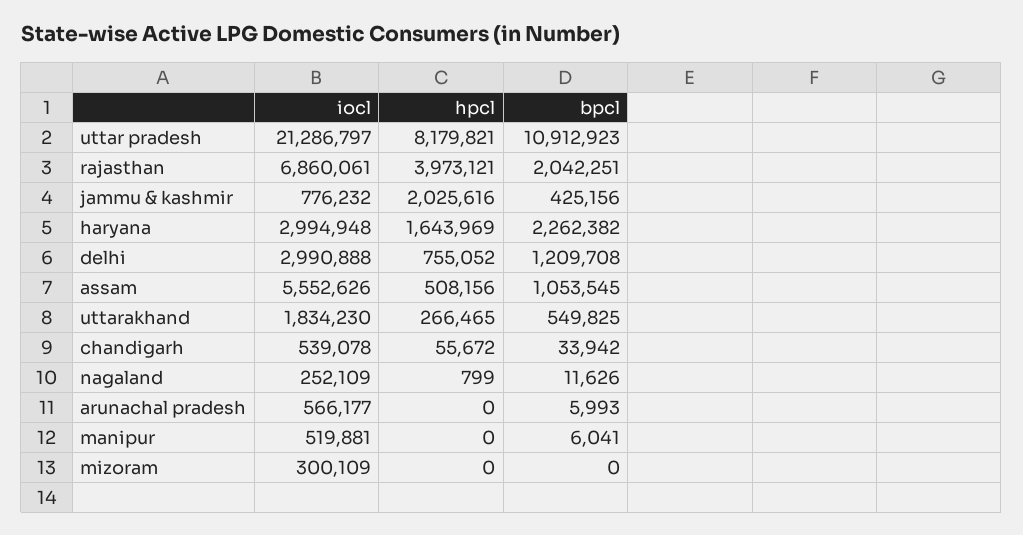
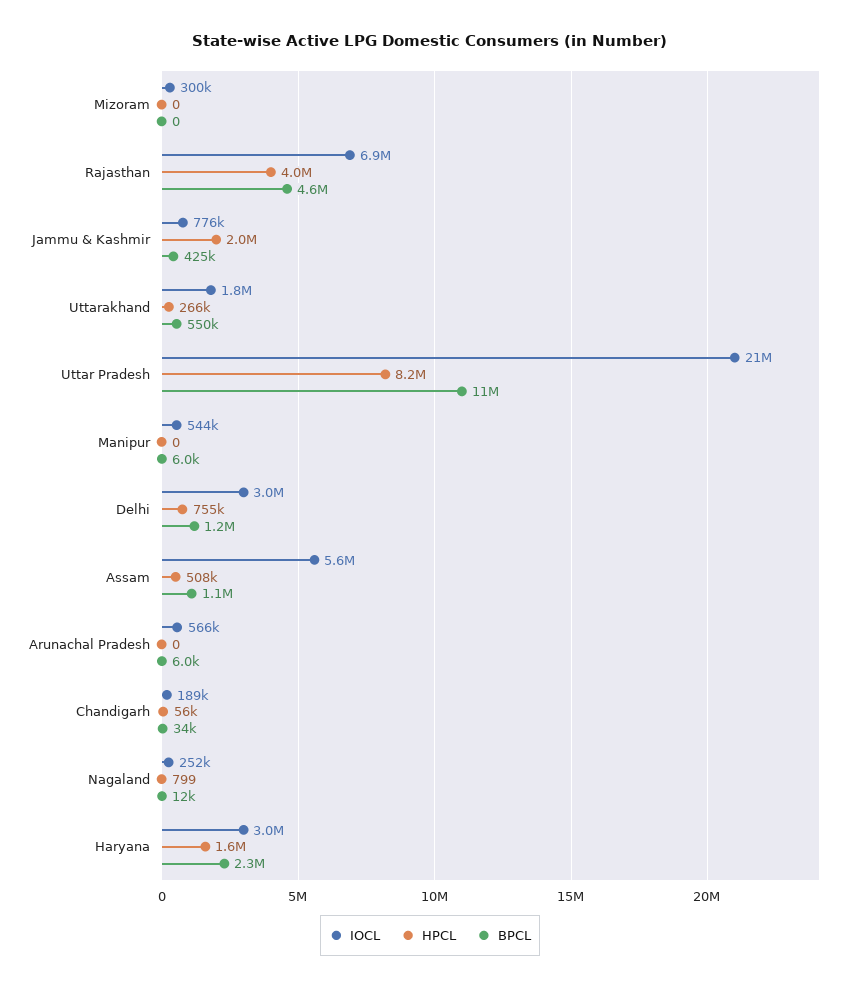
bpcl, rajasthan: 2042251 -> 4600000
iocl, chandigarh: 539078 -> 189000
iocl, manipur: 519881 -> 544000

